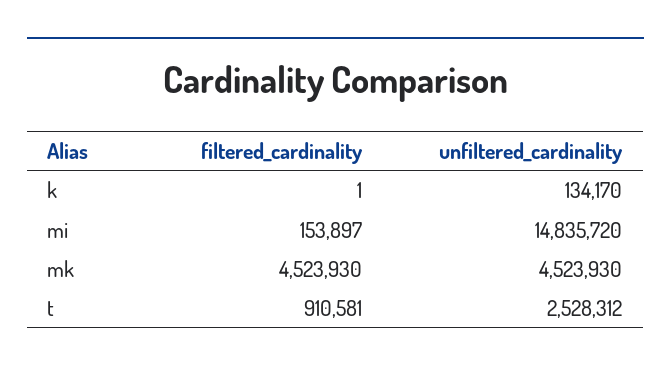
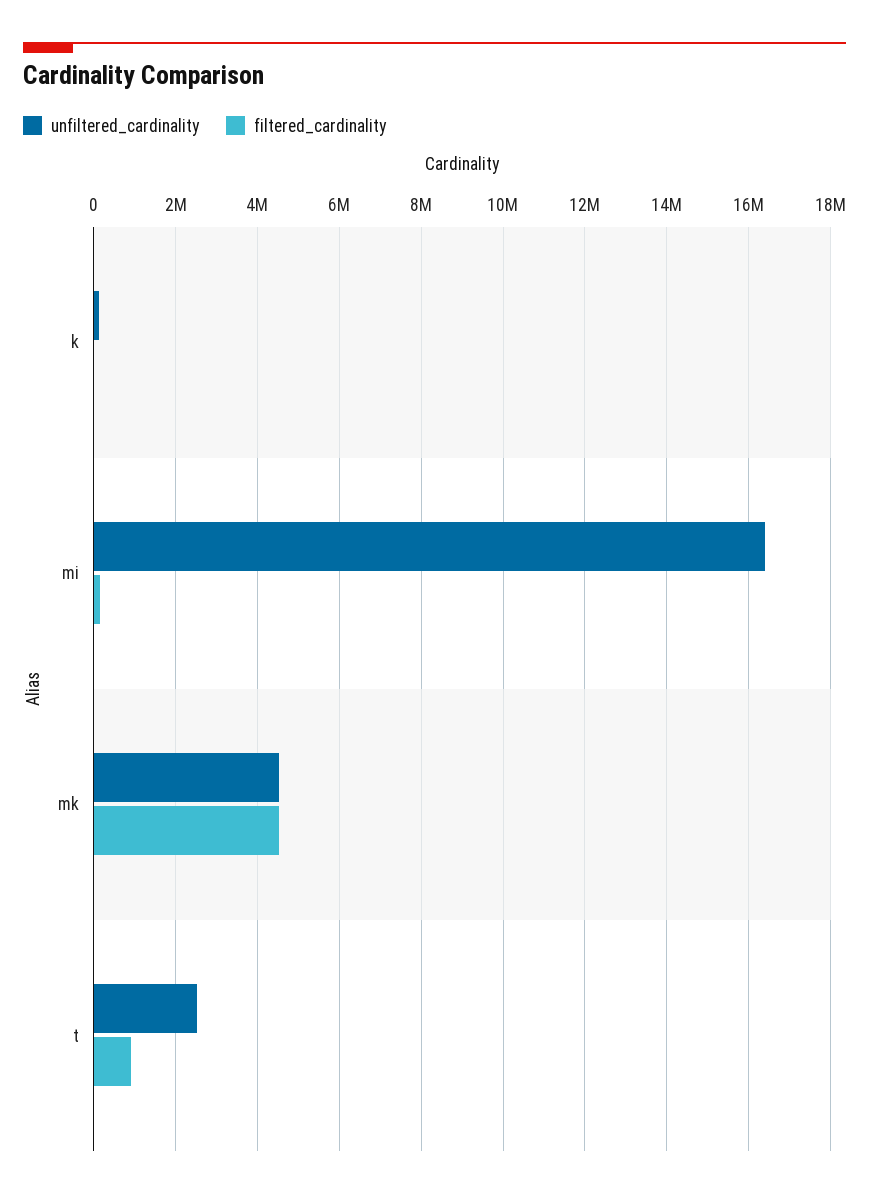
unfiltered_cardinality, mi: 14835720 -> 16400000

